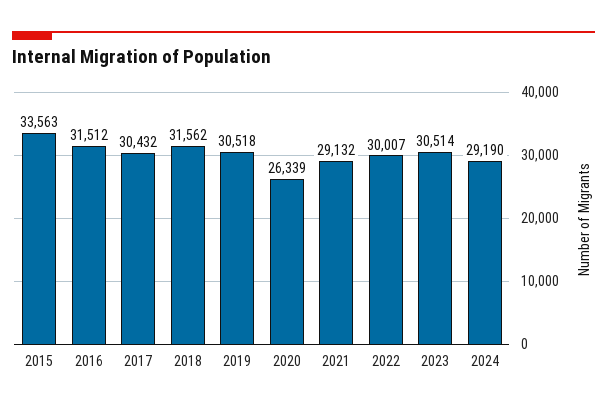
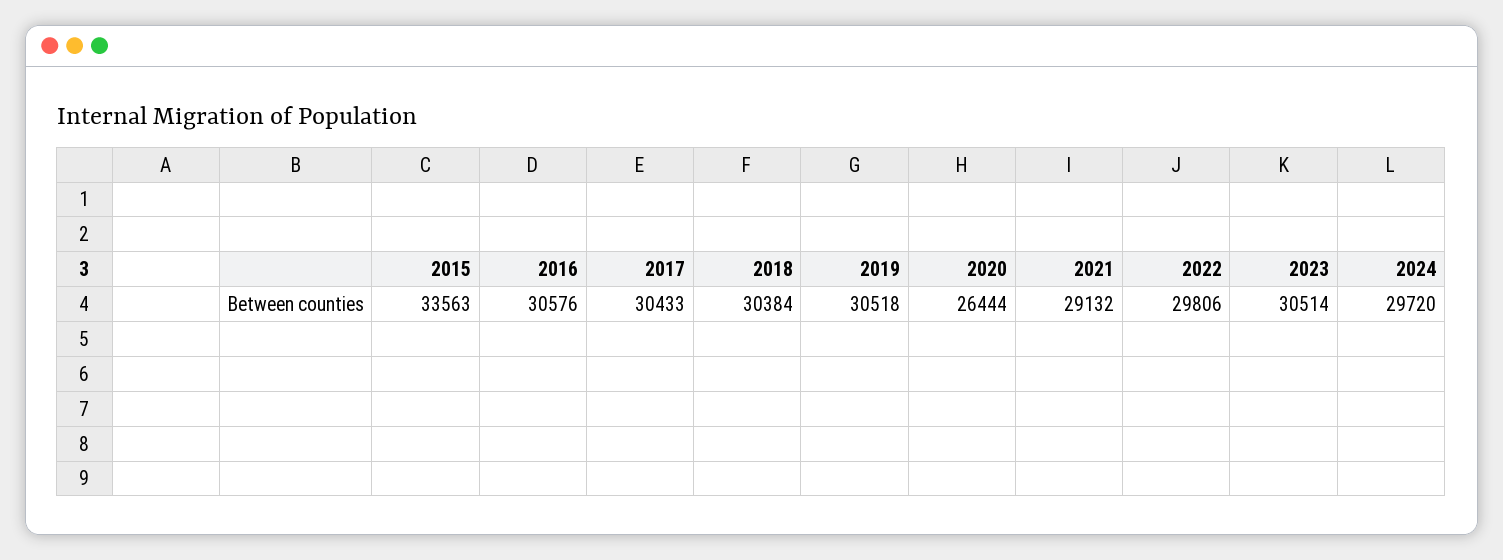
2016: 31512 -> 30576
2017: 30432 -> 30433
2018: 31562 -> 30384
2020: 26339 -> 26444
2022: 30007 -> 29806
2024: 29190 -> 29720

